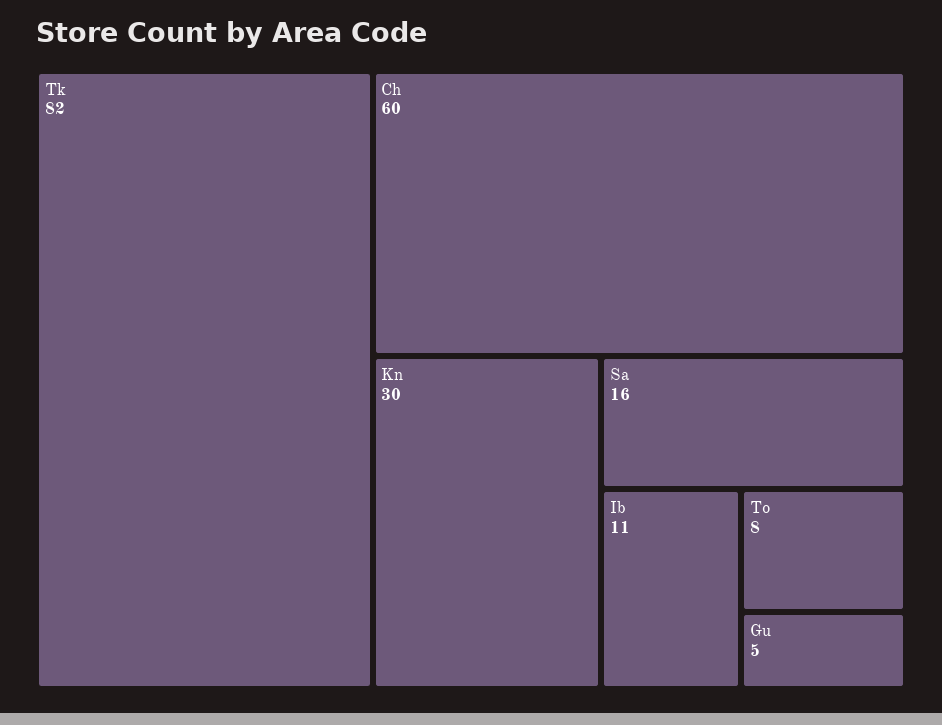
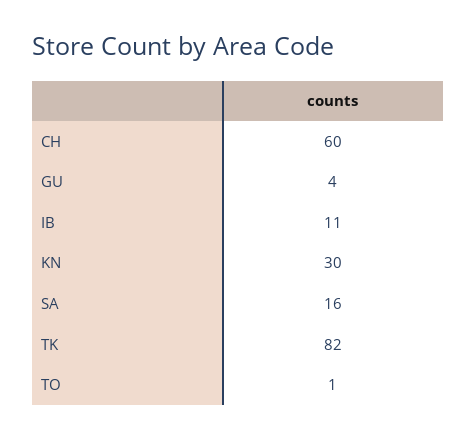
To: 8 -> 1
Gu: 5 -> 4

